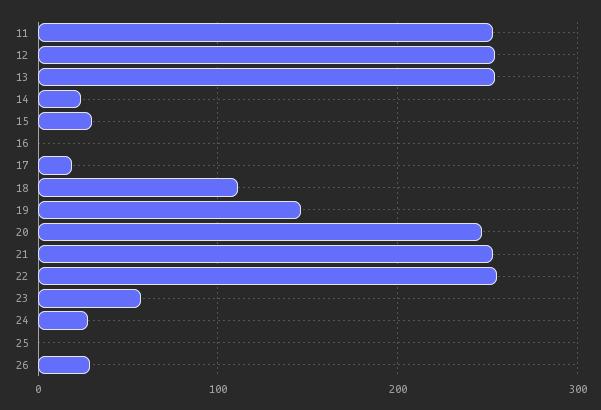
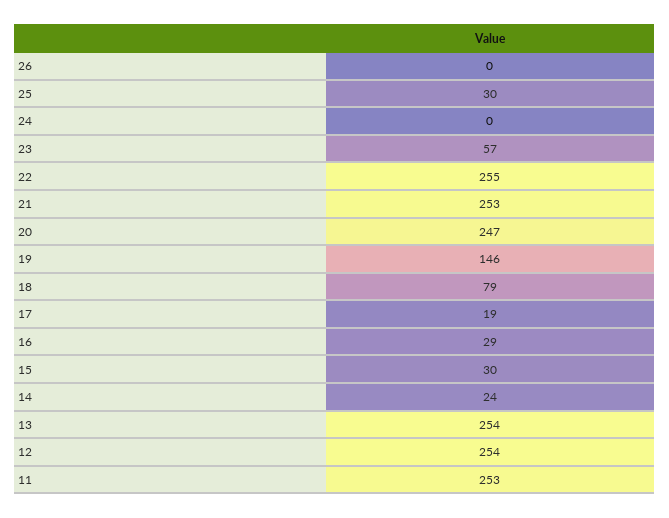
16: 0 -> 29
18: 110 -> 79
24: 30 -> 0
25: 0 -> 30
26: 30 -> 0

